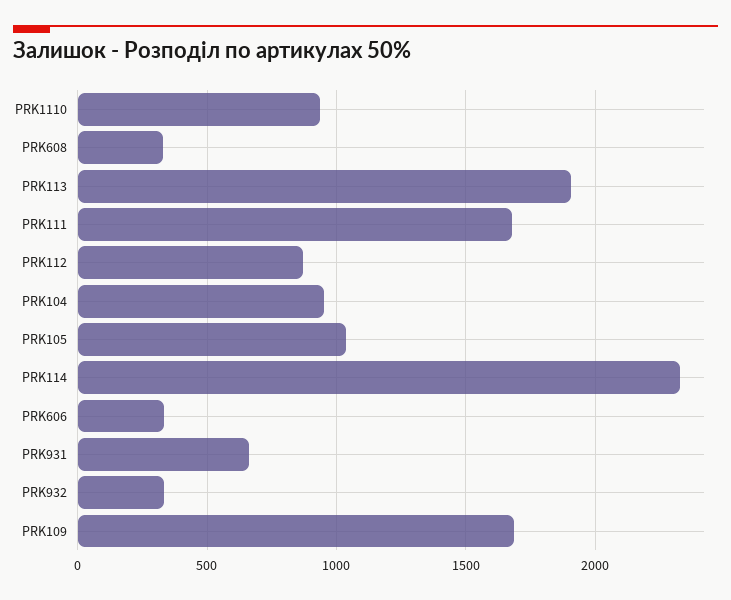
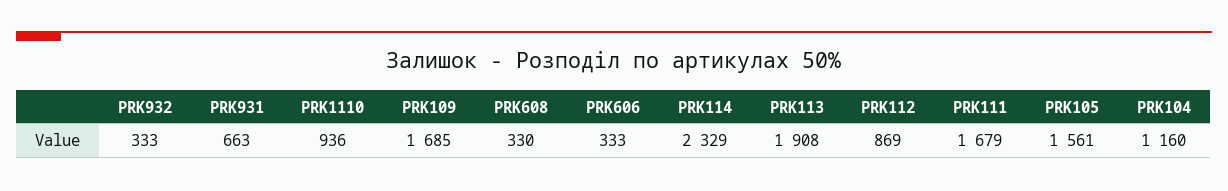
PRK104: 950 -> 1160
PRK105: 1050 -> 1561

